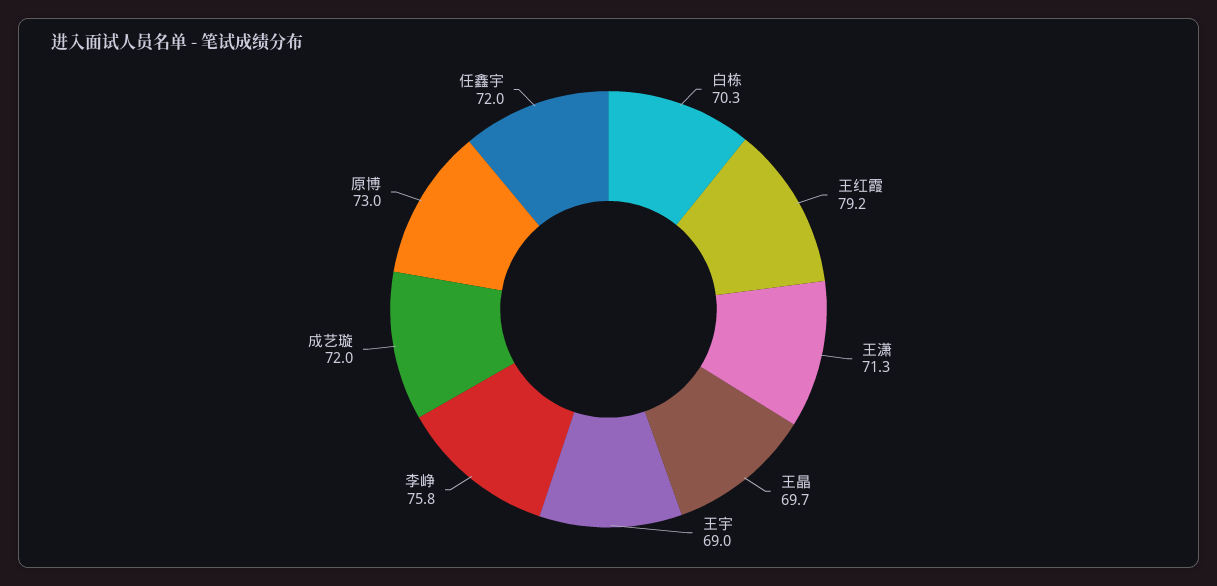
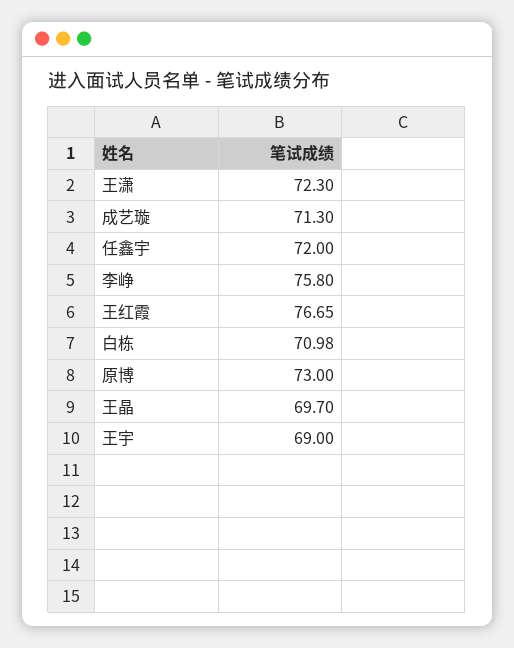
白栋: 70.3 -> 70.98
王红霞: 79.2 -> 76.65
王潇: 71.3 -> 72.3
成艺璇: 72 -> 71.3

